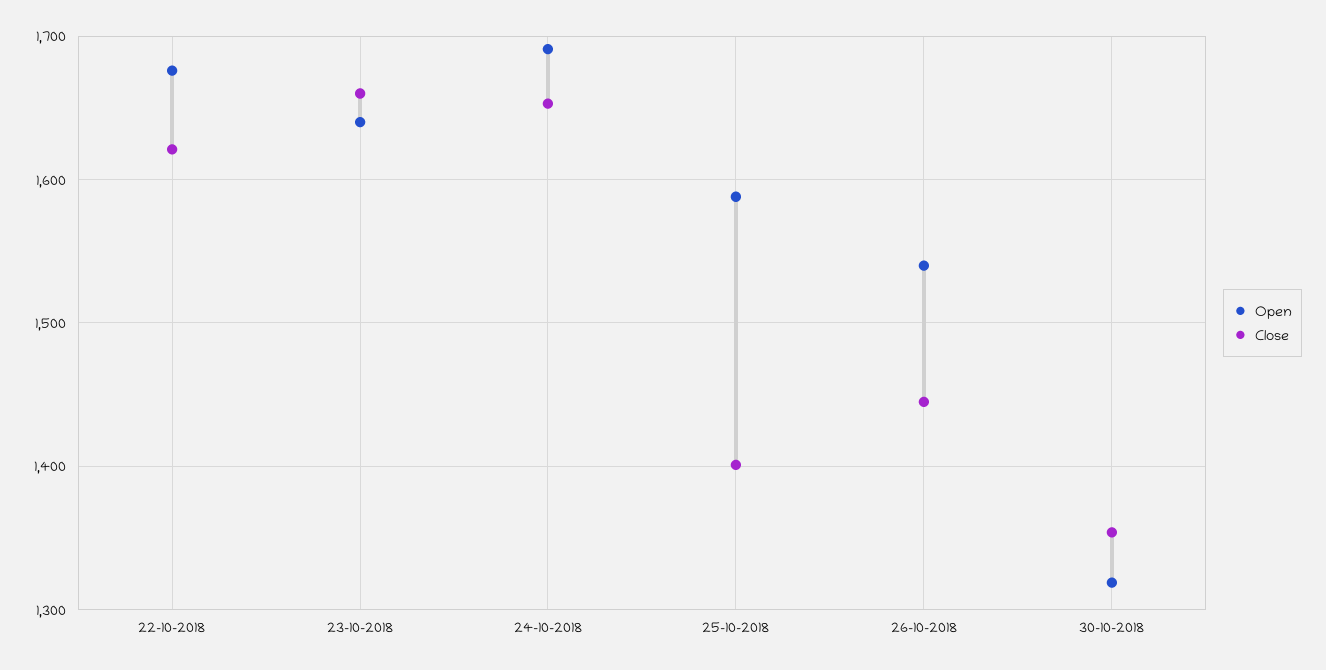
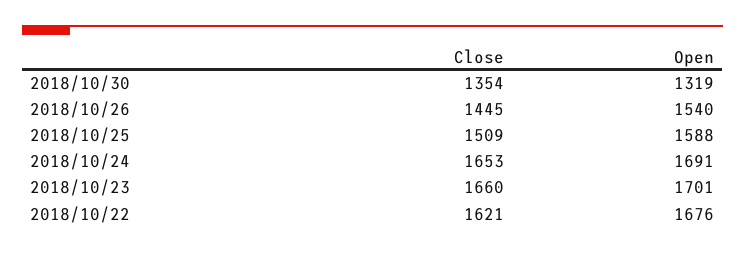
Open, 23-10-2018: 1640 -> 1701
Close, 25-10-2018: 1400 -> 1509

